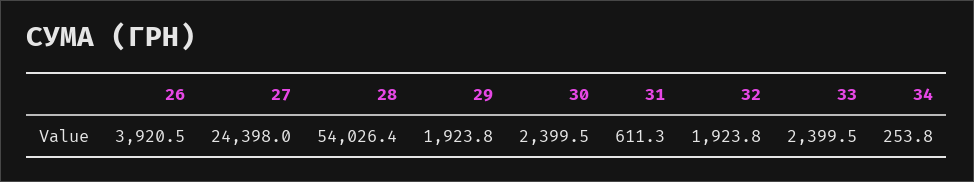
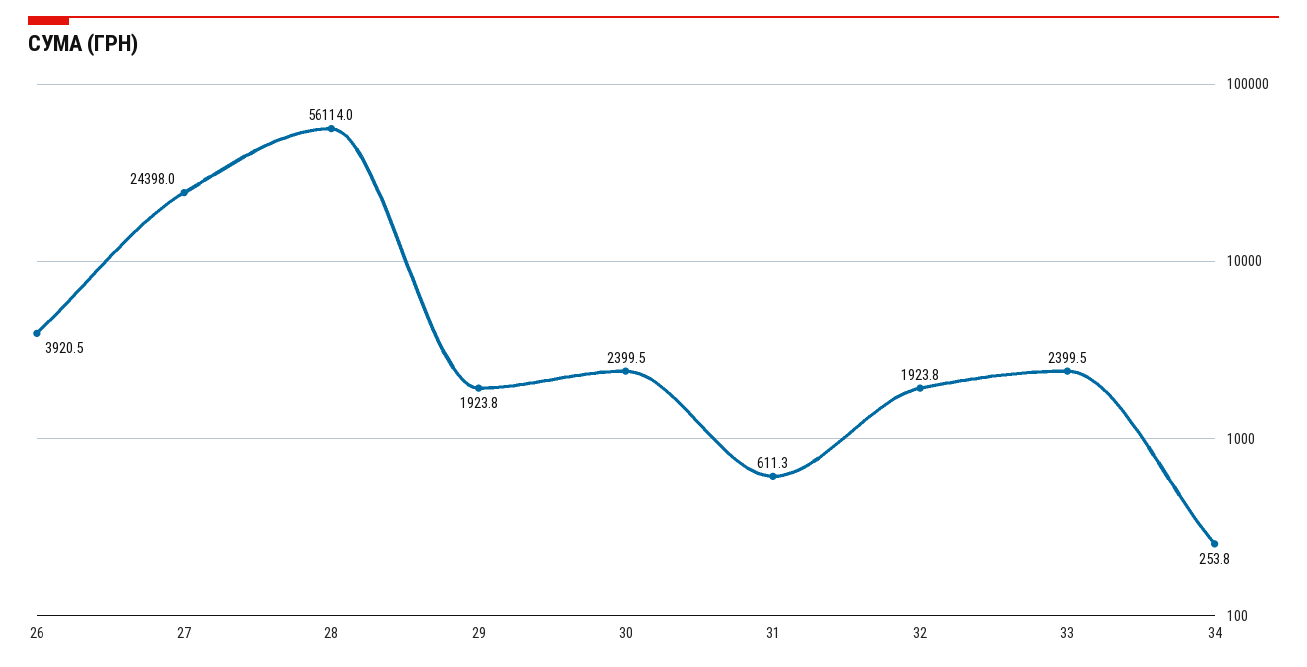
28: 54026.4 -> 56114

